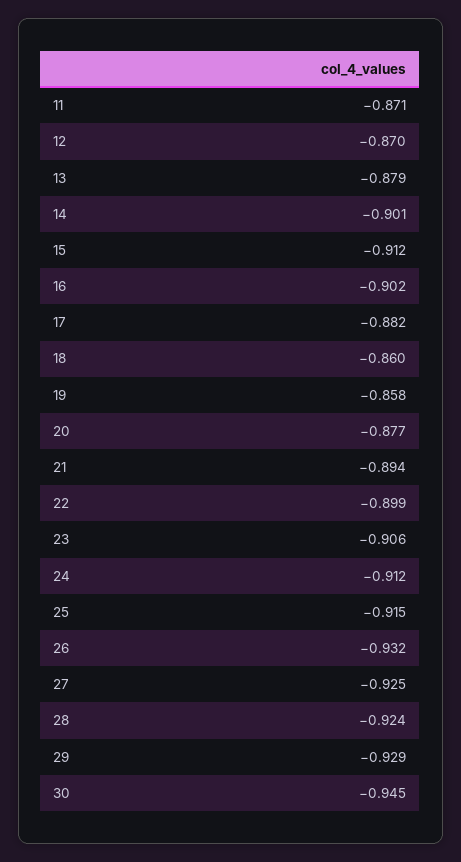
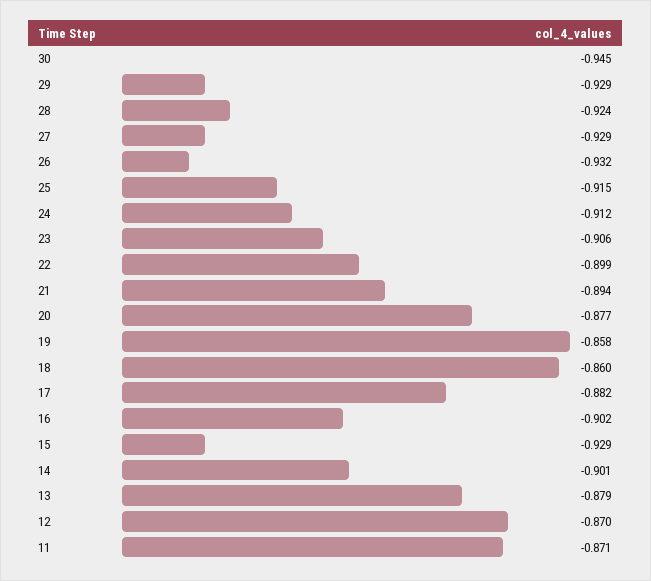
15: -0.912 -> -0.929
27: -0.925 -> -0.929

